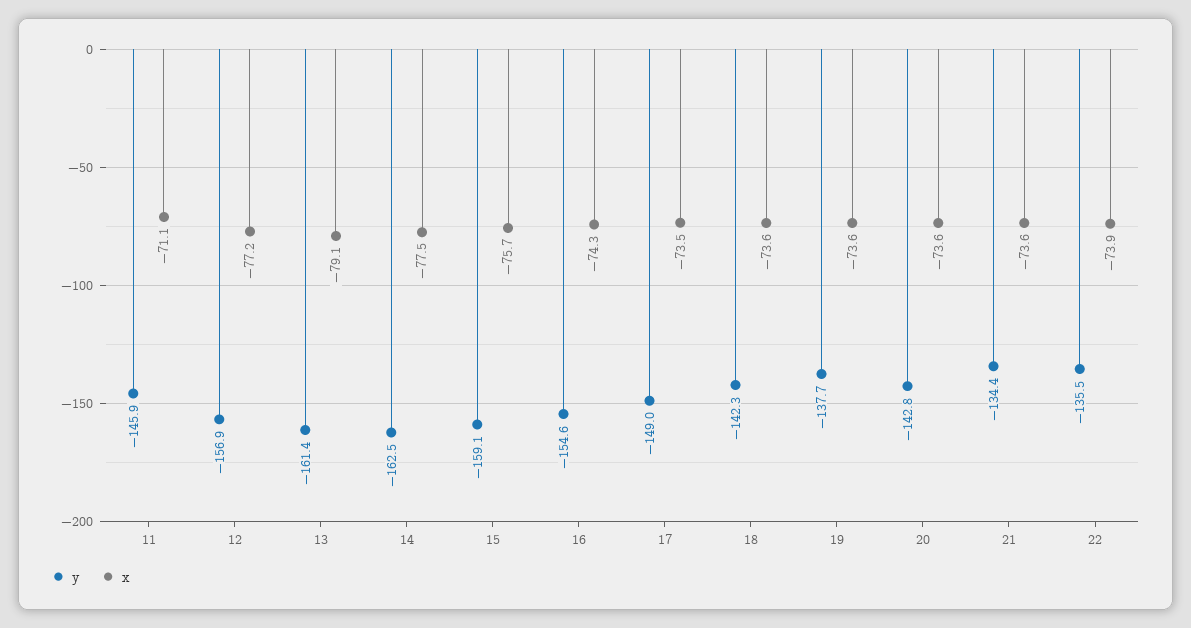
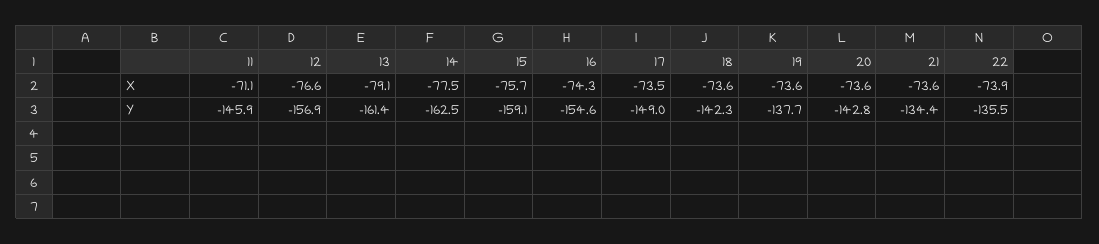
x, 12: -77.2 -> -76.6

